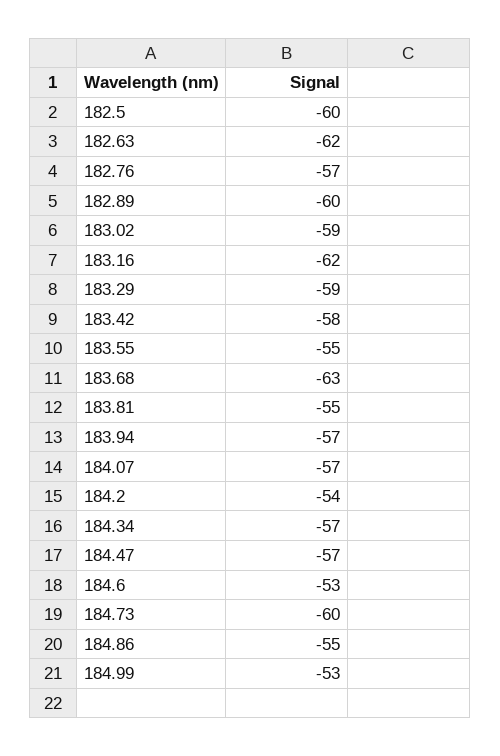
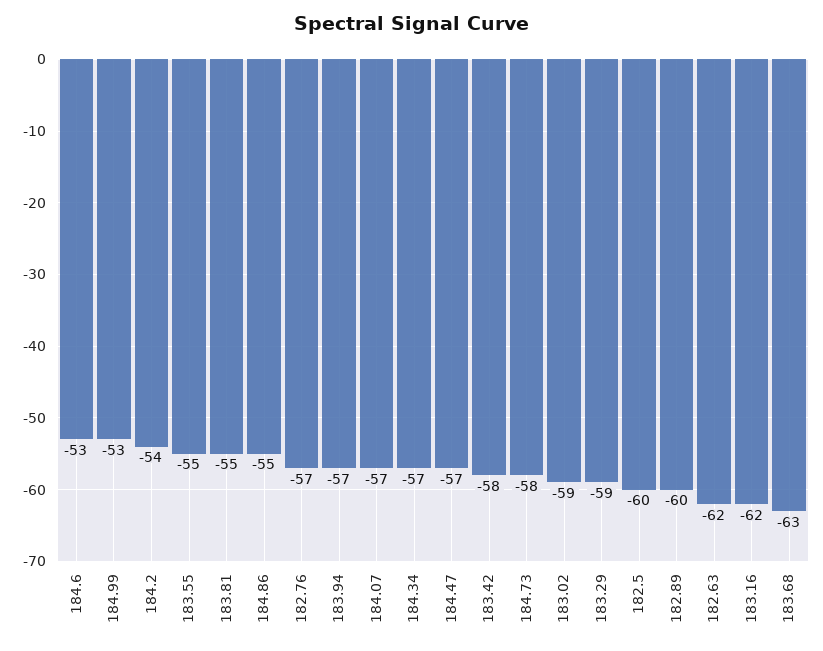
184.73: -60 -> -58

